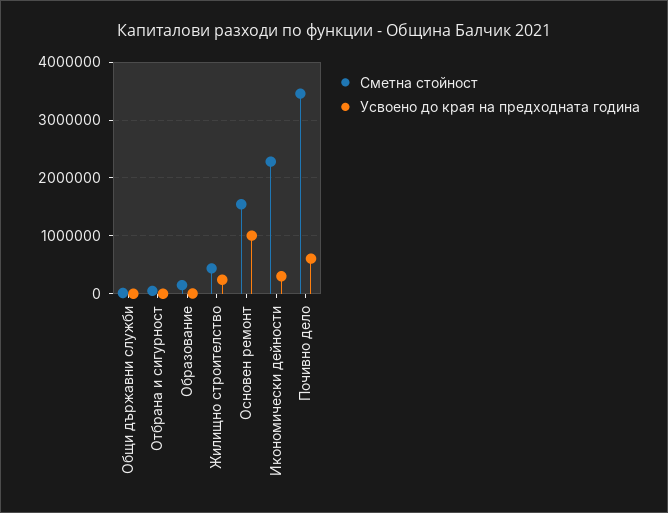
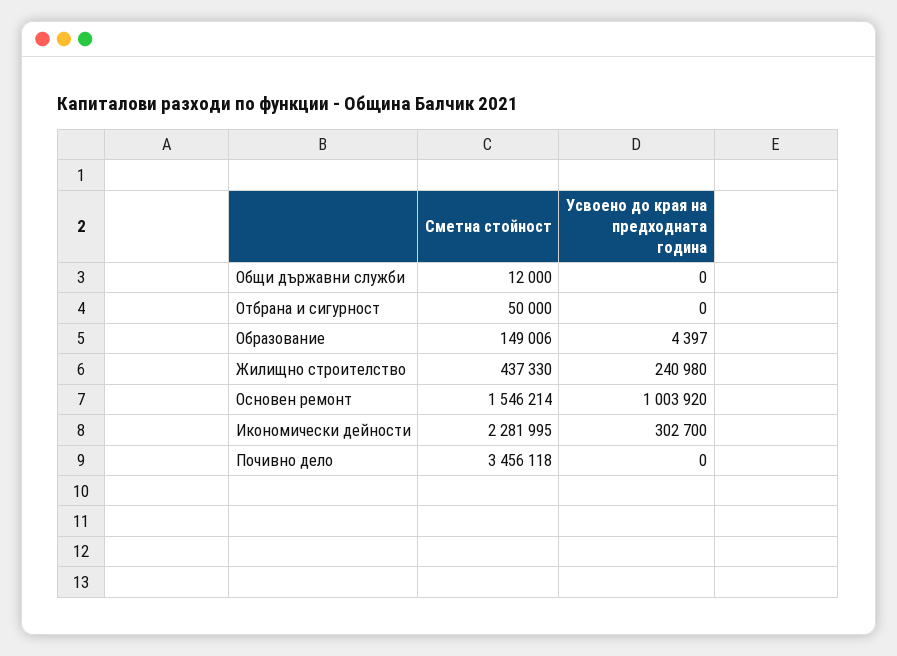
Усвоено до края на предходната година, Почивно дело: 600000 -> 0

